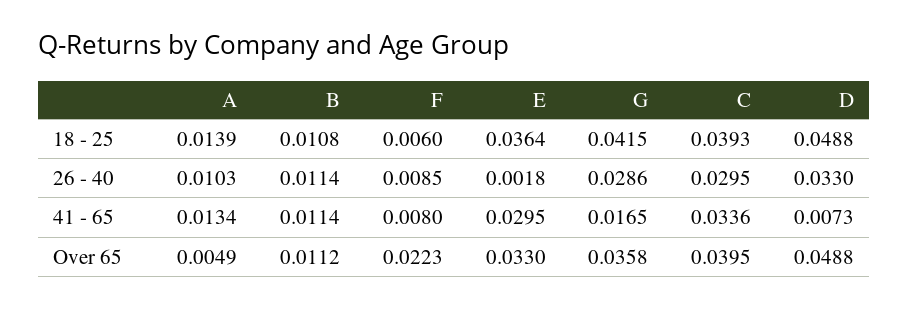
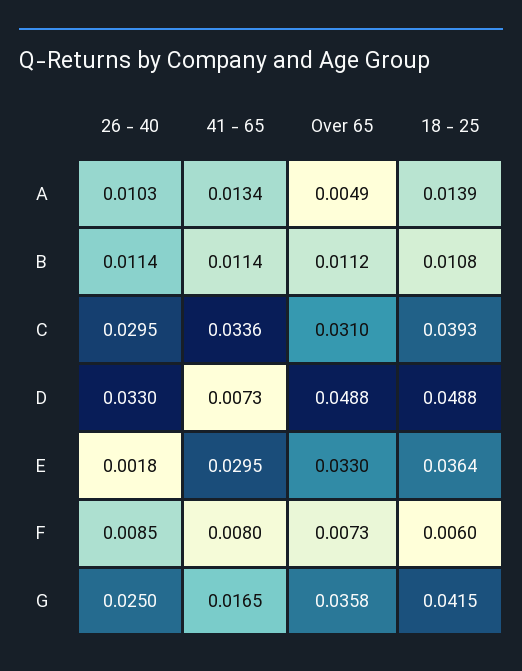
G, 26 - 40: 0.0286 -> 0.025
F, Over 65: 0.0223 -> 0.0073
C, Over 65: 0.0395 -> 0.031

